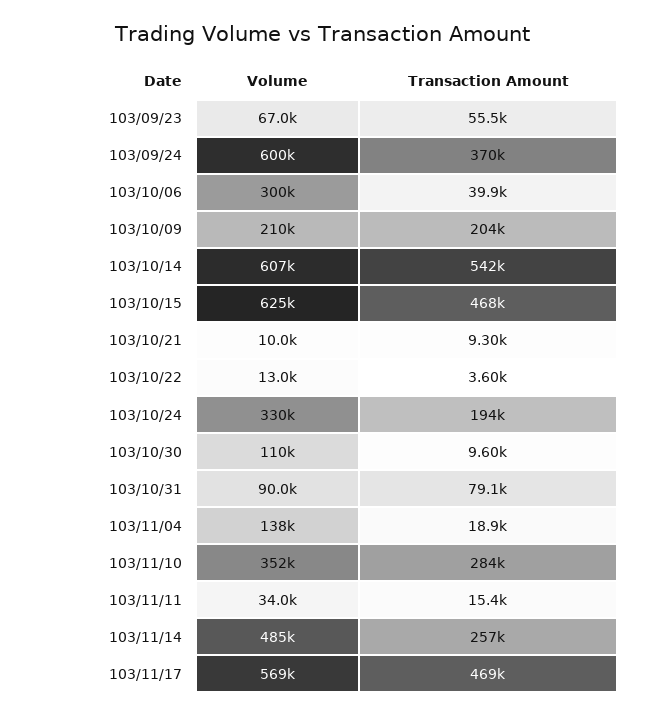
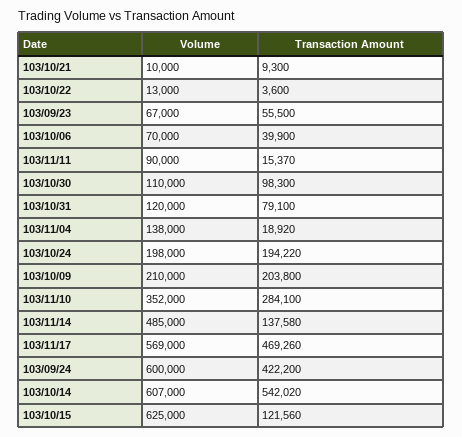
Transaction Amount, 103/09/24: 370000 -> 422200
Volume, 103/10/06: 300000 -> 70000
Transaction Amount, 103/10/15: 468000 -> 121560
Volume, 103/10/24: 330000 -> 198000
Transaction Amount, 103/10/30: 9600 -> 98300
Volume, 103/10/31: 90000 -> 120000
Volume, 103/11/11: 34000 -> 90000
Transaction Amount, 103/11/14: 257000 -> 137580

